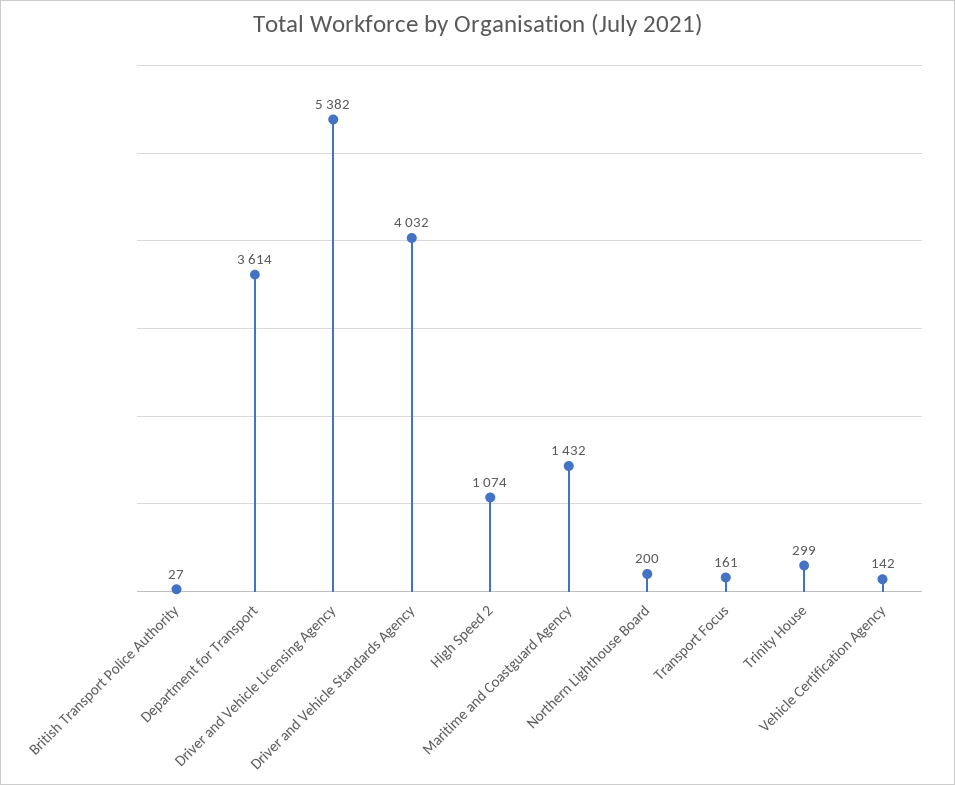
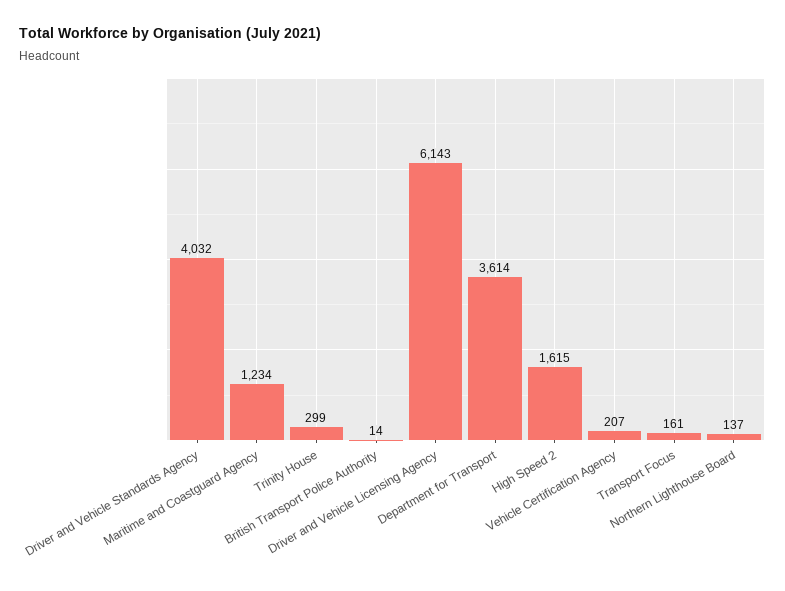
British Transport Police Authority: 27 -> 14
Driver and Vehicle Licensing Agency: 5382 -> 6143
High Speed 2: 1074 -> 1615
Maritime and Coastguard Agency: 1432 -> 1234
Northern Lighthouse Board: 200 -> 137
Vehicle Certification Agency: 142 -> 207

